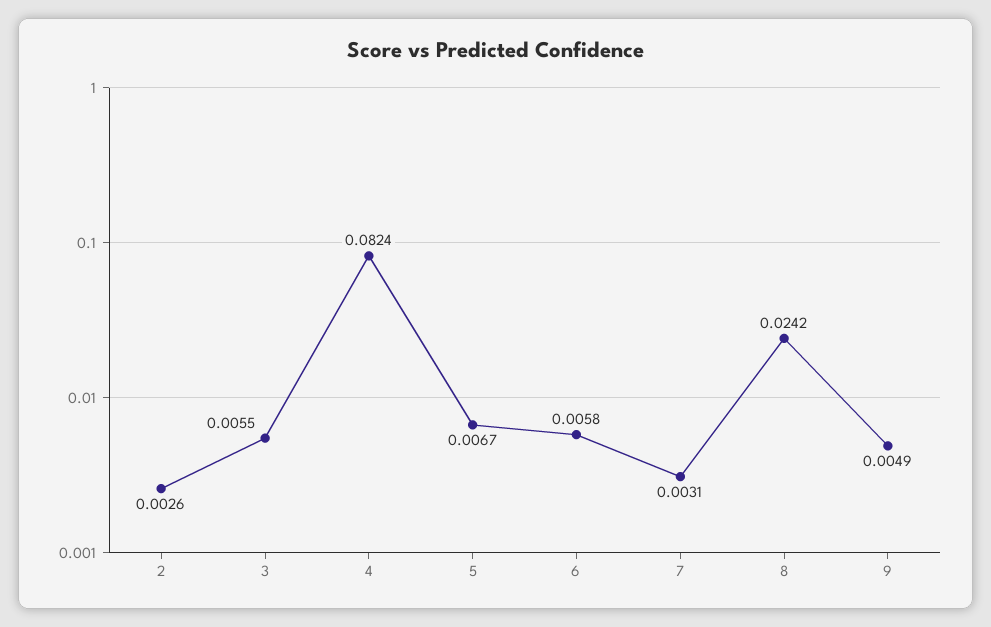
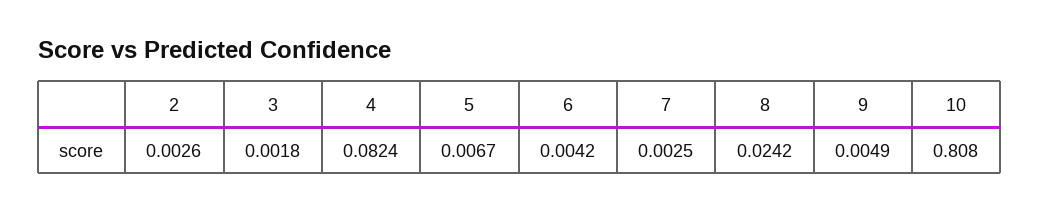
3: 0.0055 -> 0.0018
6: 0.0058 -> 0.0042
7: 0.0031 -> 0.0025
10: none -> 0.808

